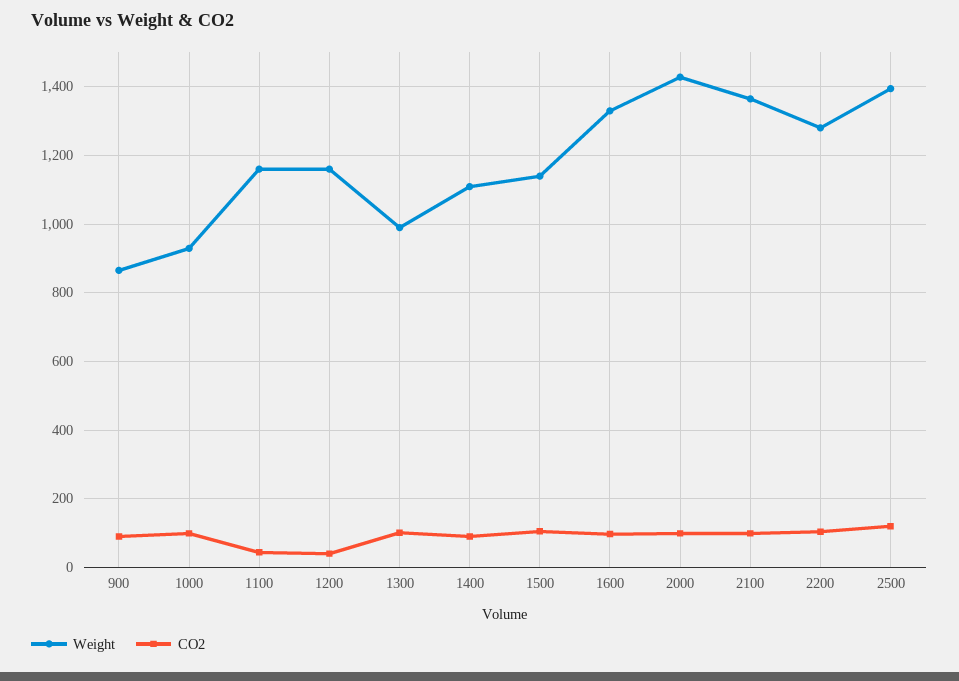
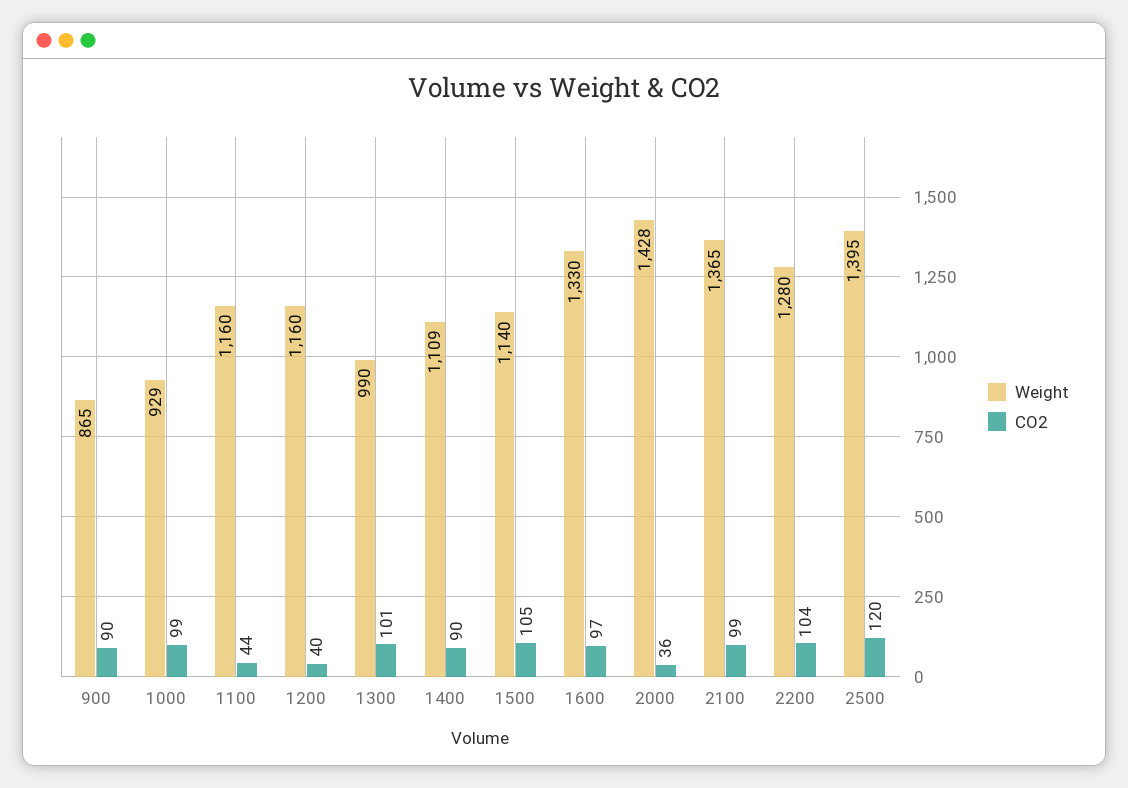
CO2, 2000: 100 -> 36

